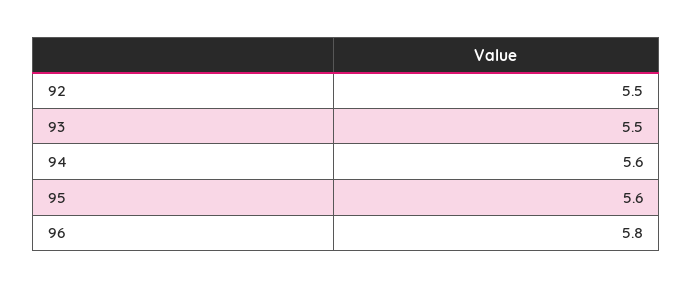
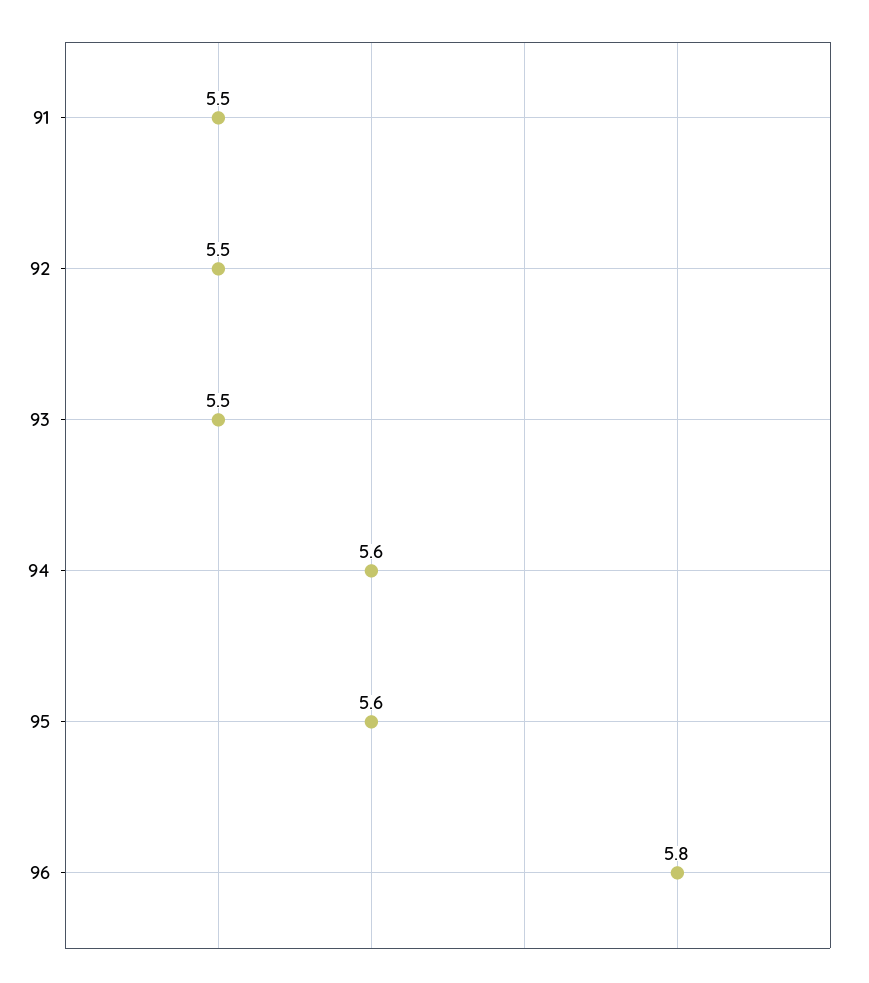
91: none -> 5.5

